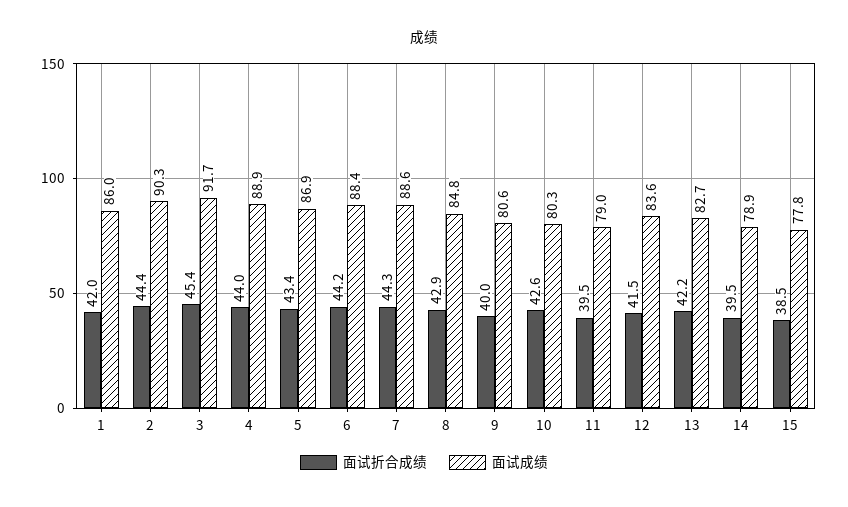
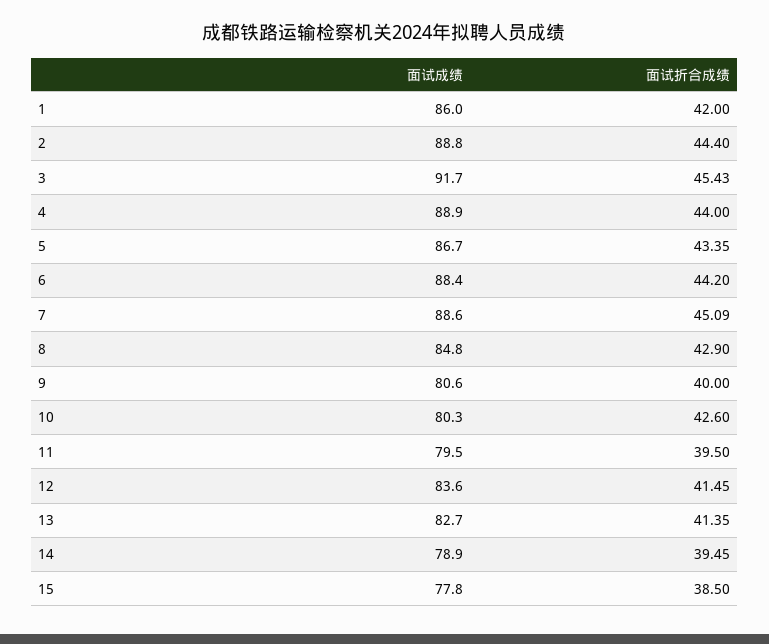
面试成绩, 2: 90.3 -> 88.8
面试成绩, 5: 86.9 -> 86.7
面试折合成绩, 7: 44.3 -> 45.09
面试成绩, 11: 79 -> 79.5
面试折合成绩, 13: 42.2 -> 41.35

